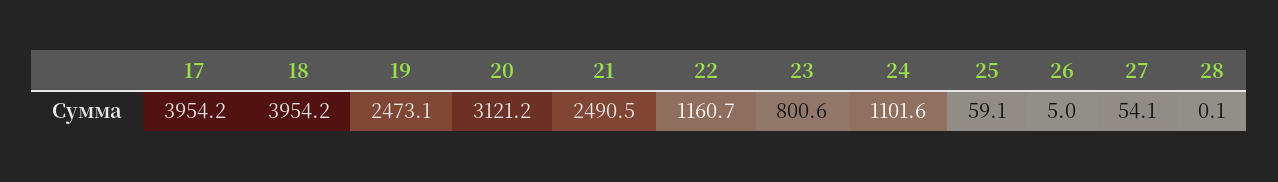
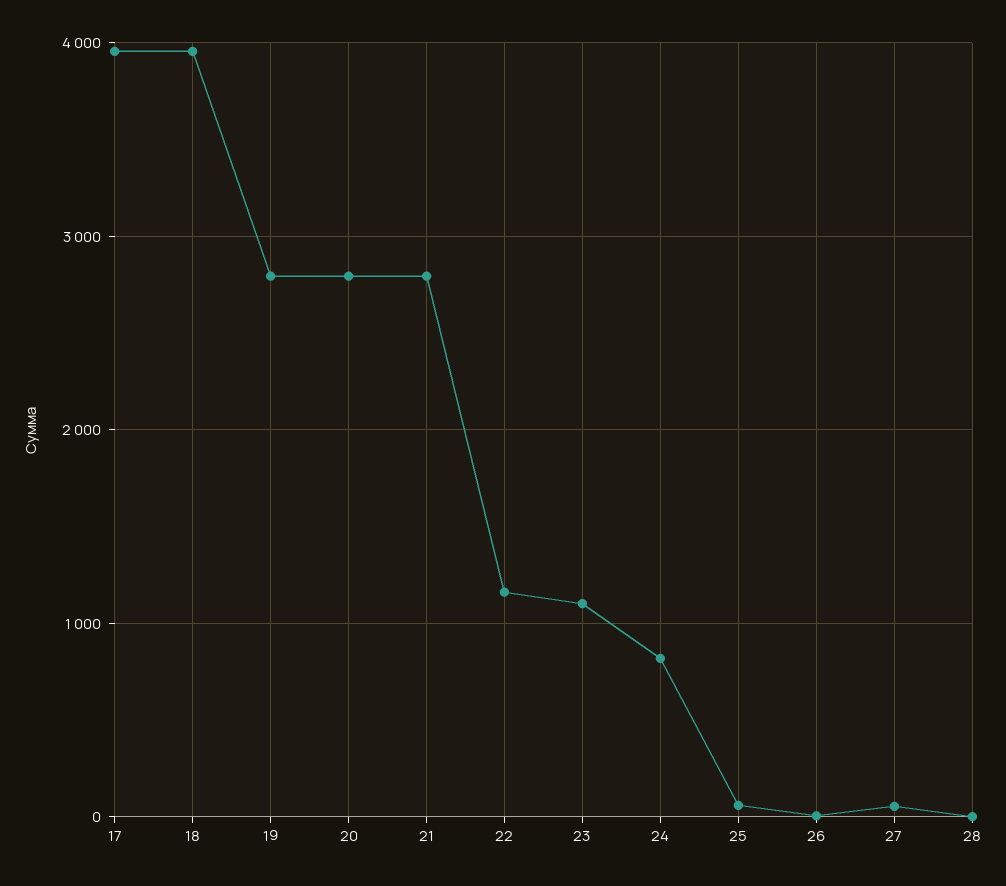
19: 2473.1 -> 2800
20: 3121.2 -> 2800
21: 2490.5 -> 2800
23: 800.6 -> 1100
24: 1101.6 -> 800

